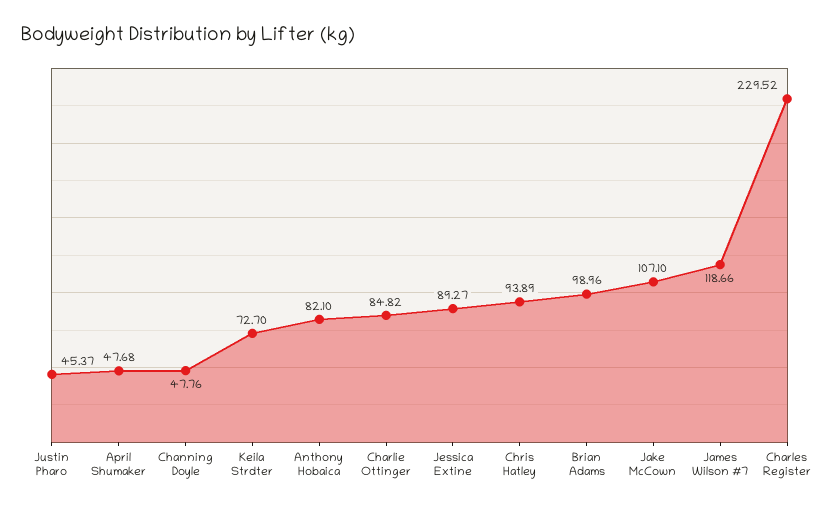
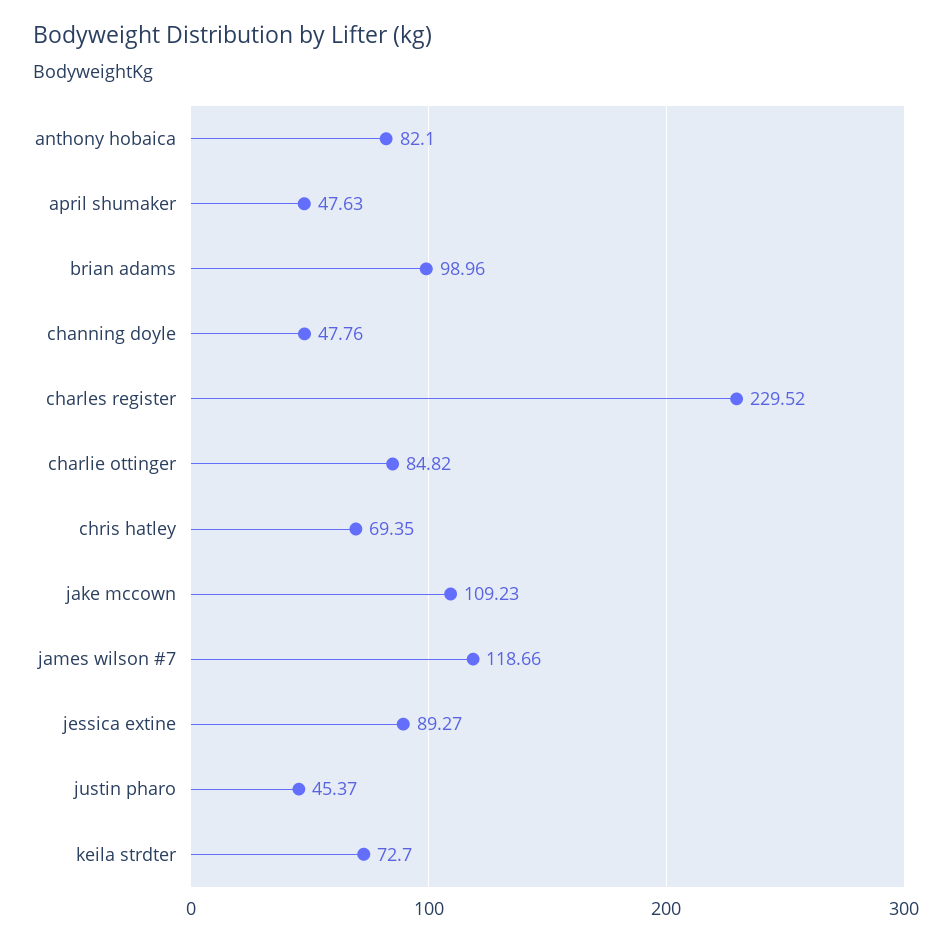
April Shumaker: 47.68 -> 47.63
Chris Hatley: 93.89 -> 69.35
Jake McCown: 107.1 -> 109.23

